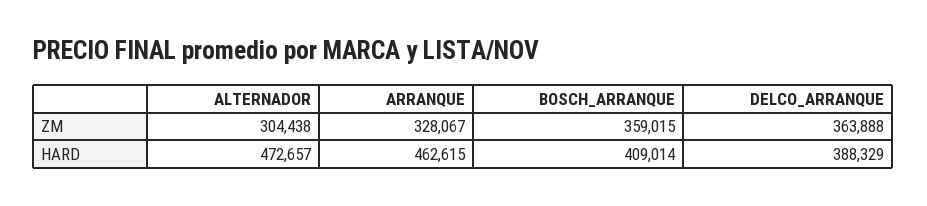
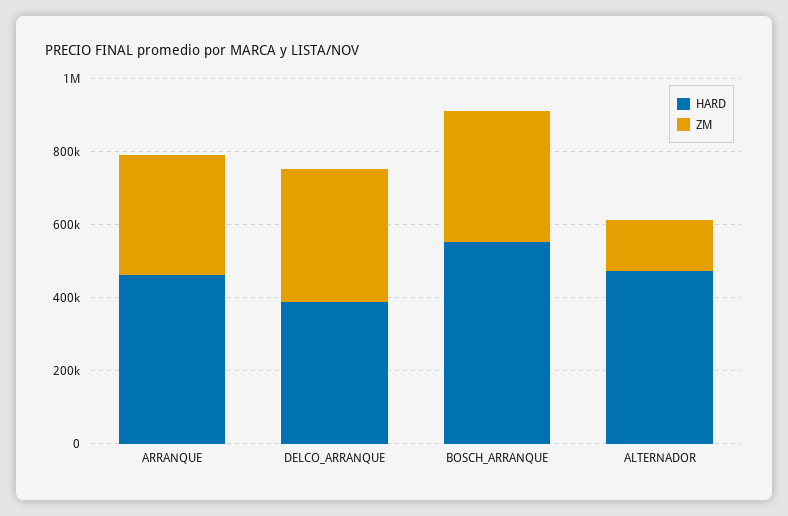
ZM, ALTERNADOR: 304438 -> 150000
HARD, BOSCH_ARRANQUE: 409014 -> 550000

